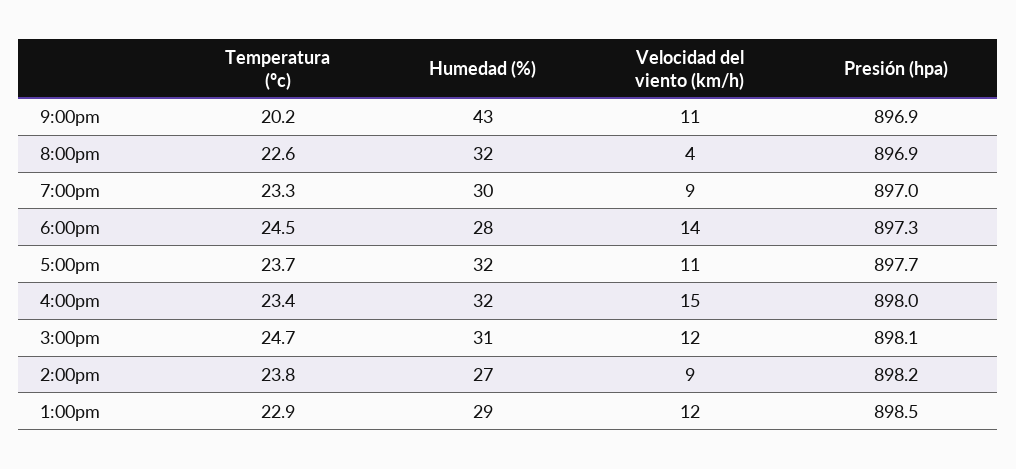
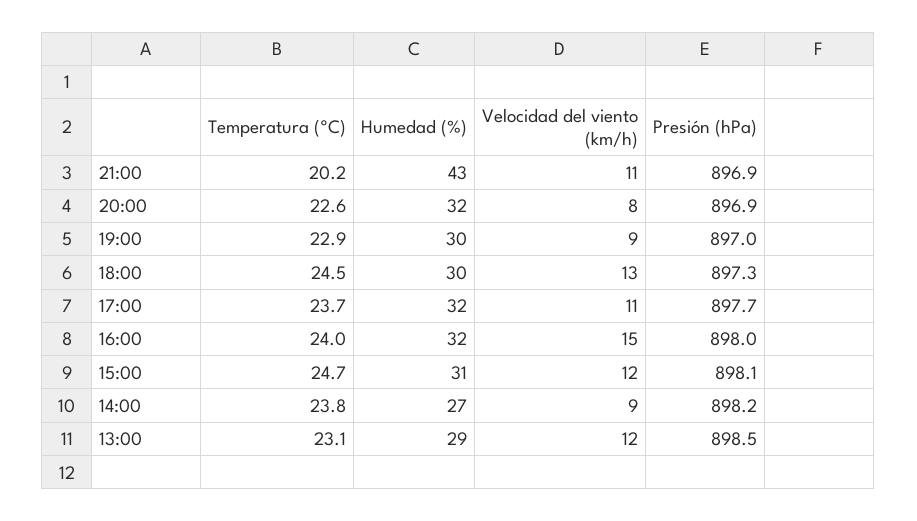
Velocidad del viento (km/h), 8:00pm: 4 -> 8
Temperatura (ºc), 7:00pm: 23.3 -> 22.9
Humedad (%), 6:00pm: 28 -> 30
Velocidad del viento (km/h), 6:00pm: 14 -> 13
Temperatura (ºc), 4:00pm: 23.4 -> 24
Temperatura (ºc), 1:00pm: 22.9 -> 23.1

